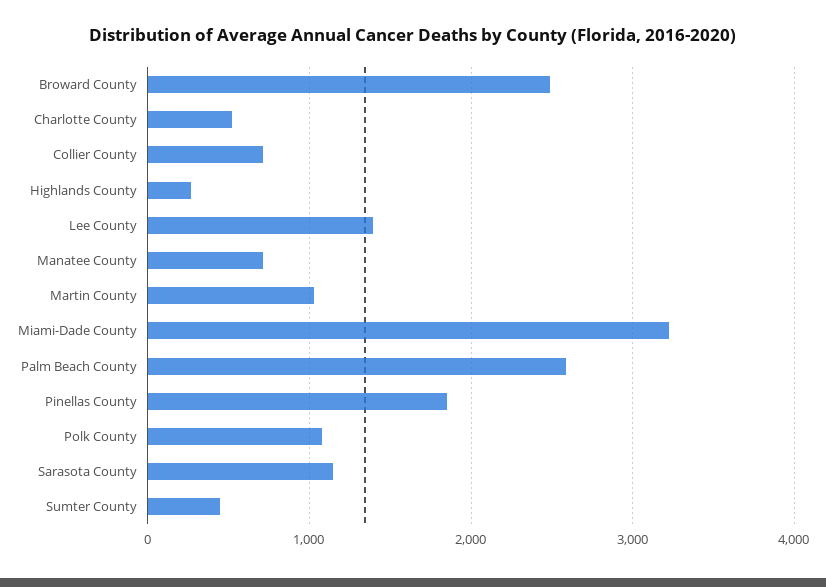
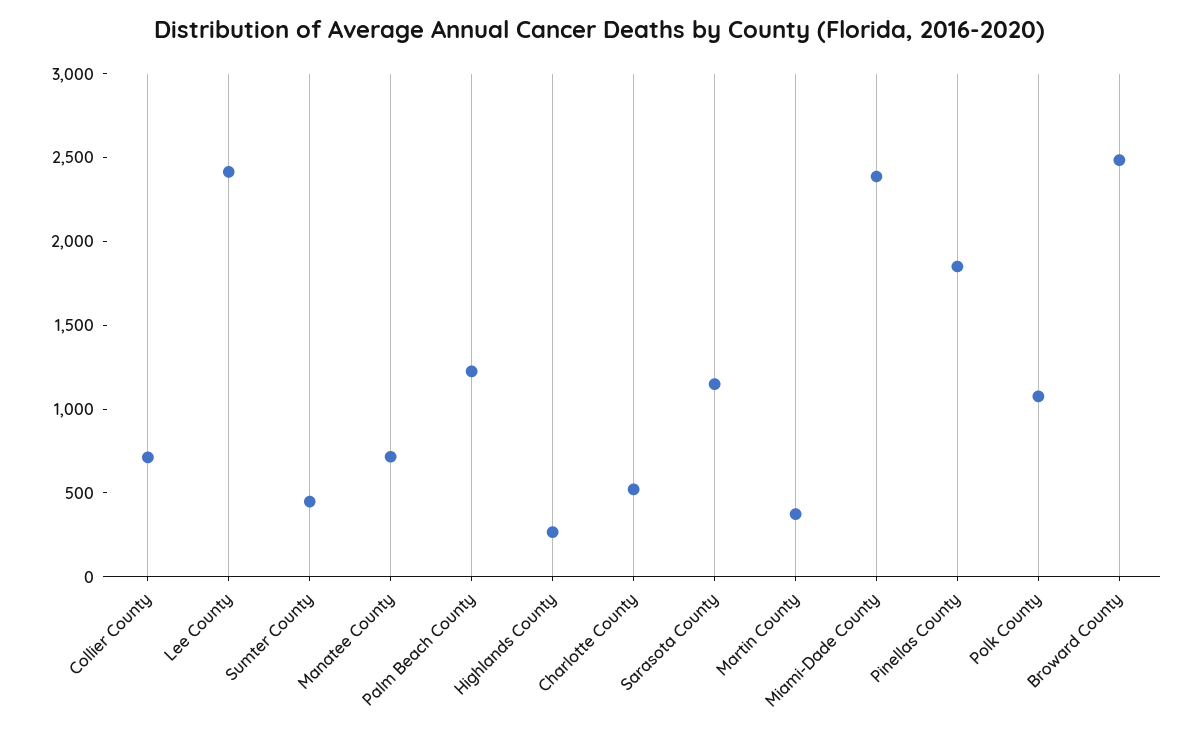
Lee County: 1400 -> 2400
Martin County: 1000 -> 400
Miami-Dade County: 3200 -> 2400
Palm Beach County: 2600 -> 1200

